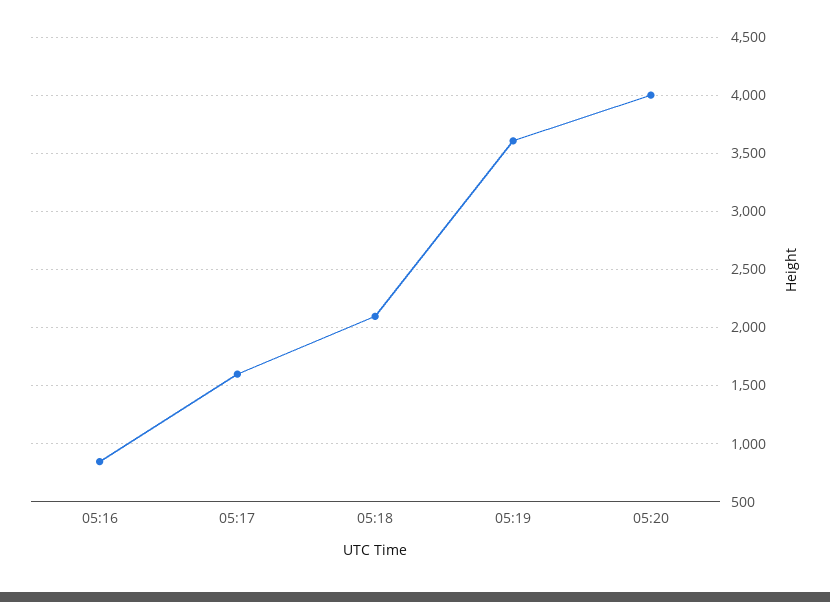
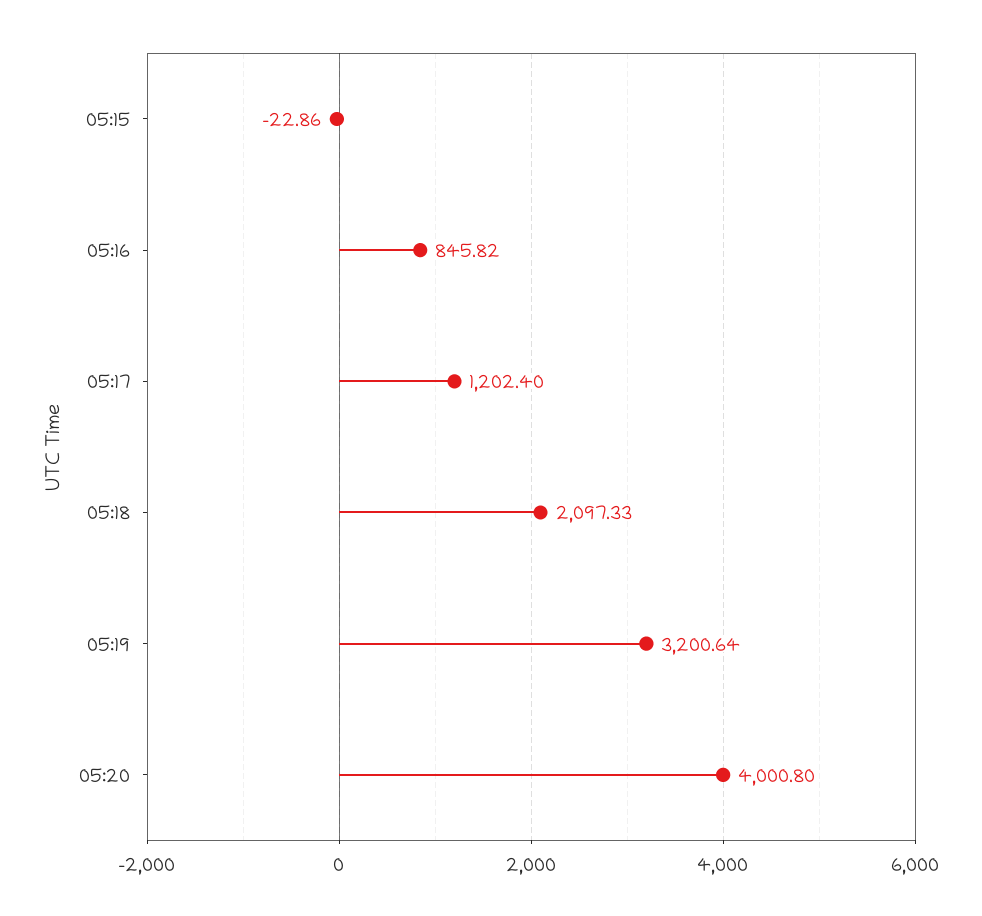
05:17: 1600 -> 1202.4
05:19: 3600 -> 3200.64
05:15: none -> -22.86

